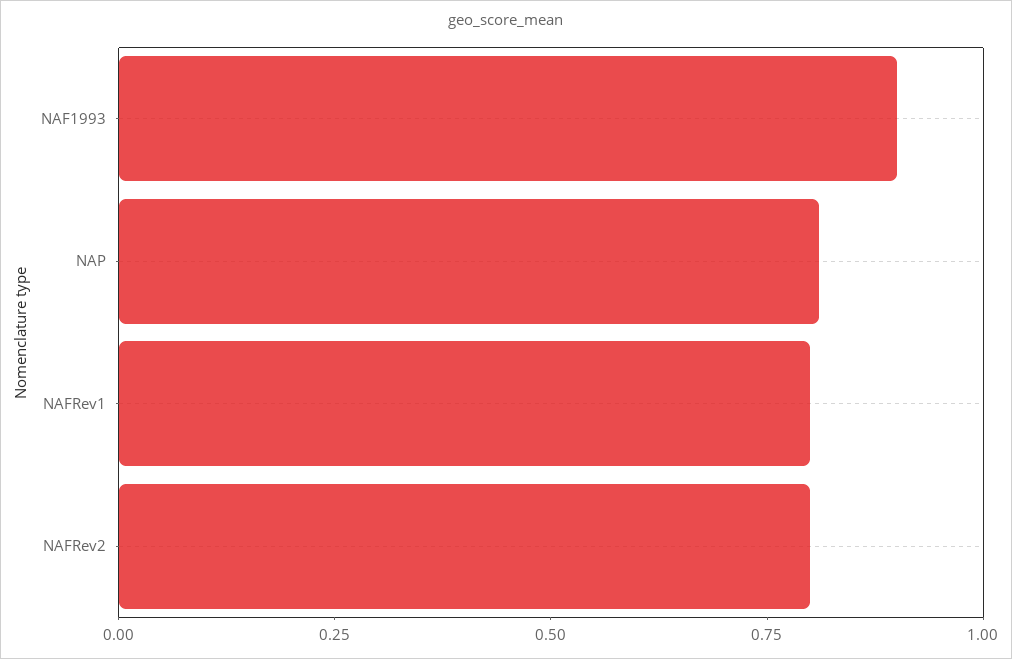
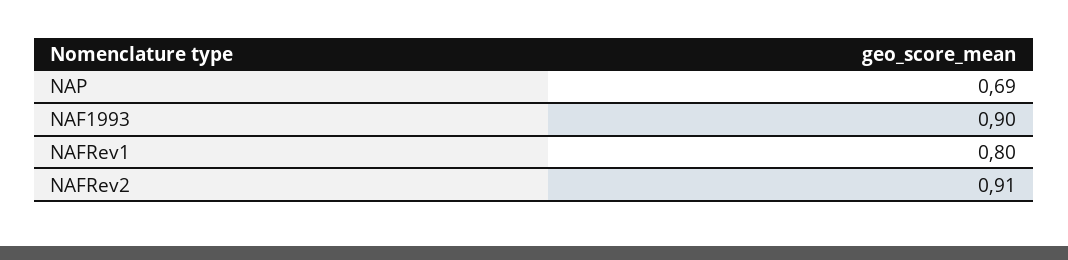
NAP: 0.8 -> 0.69
NAFRev2: 0.8 -> 0.91

